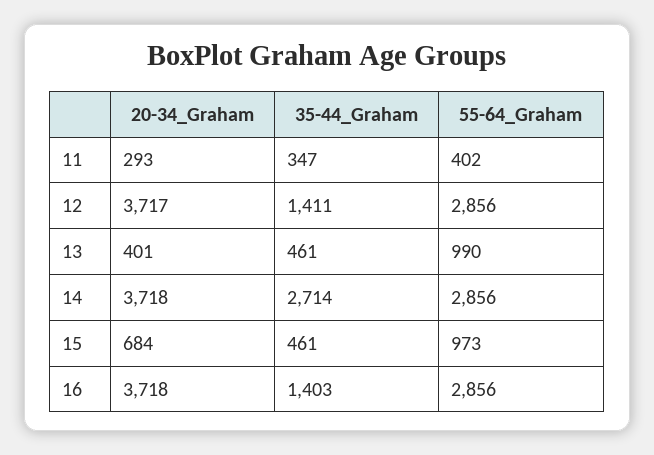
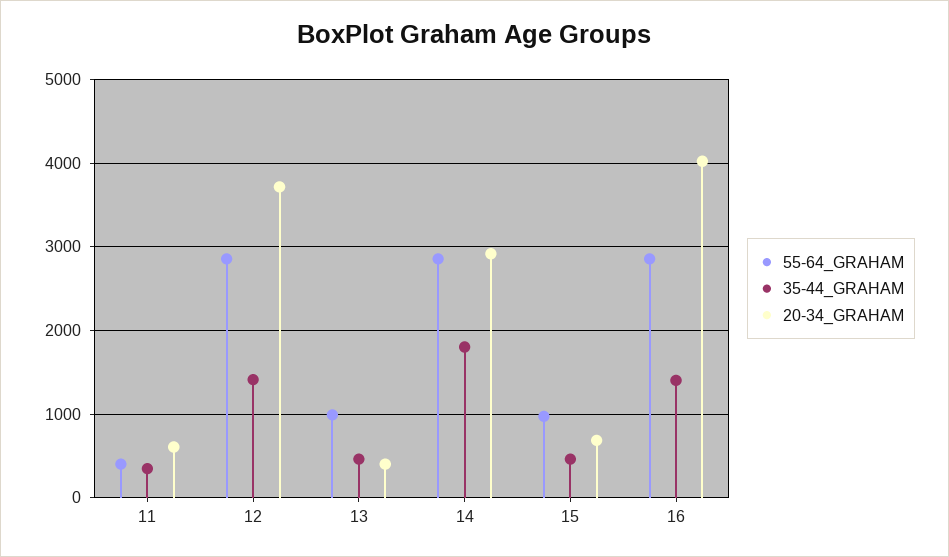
20-34_Graham, 11: 293 -> 600
20-34_Graham, 14: 3718 -> 2900
35-44_Graham, 14: 2714 -> 1800
20-34_Graham, 16: 3718 -> 4000

